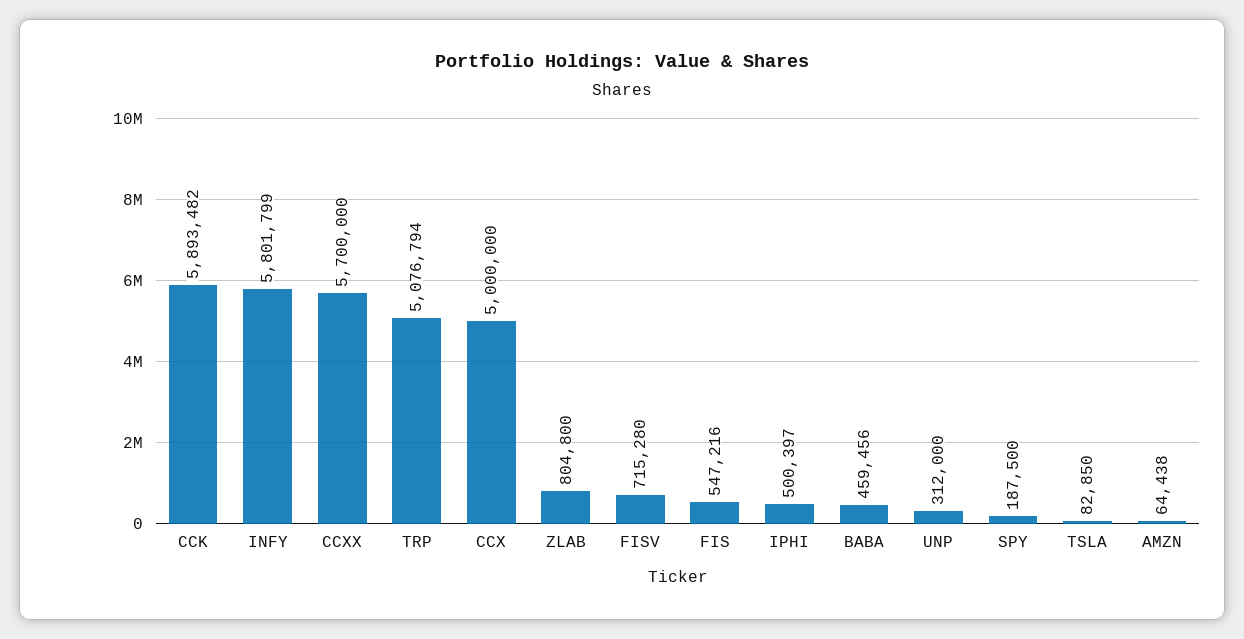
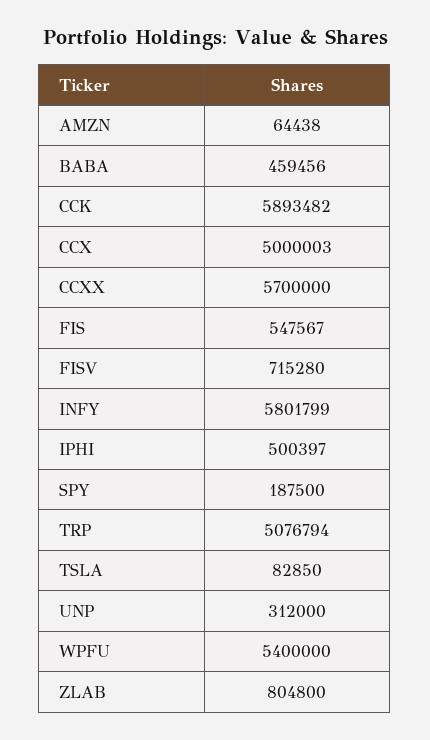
CCX: 5000000 -> 5000003
FIS: 547216 -> 547567
WPFU: none -> 5400000

